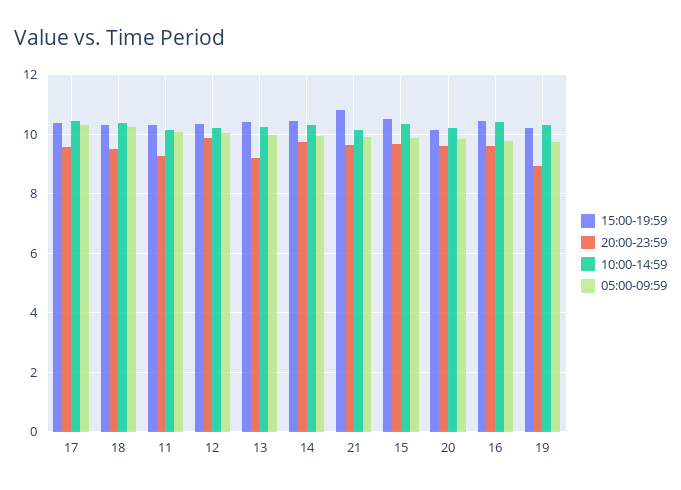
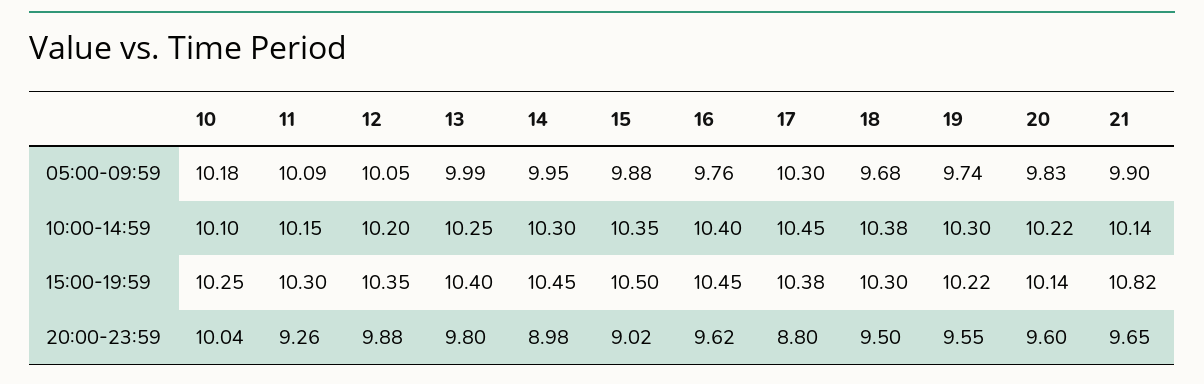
20:00-23:59, 17: 9.5 -> 8.8
05:00-09:59, 18: 10.25 -> 9.68
20:00-23:59, 13: 9.25 -> 9.8
20:00-23:59, 14: 9.75 -> 8.98
20:00-23:59, 15: 9.75 -> 9.02
20:00-23:59, 19: 9 -> 9.55
05:00-09:59, 10: none -> 10.18
10:00-14:59, 10: none -> 10.1
15:00-19:59, 10: none -> 10.25
20:00-23:59, 10: none -> 10.04

